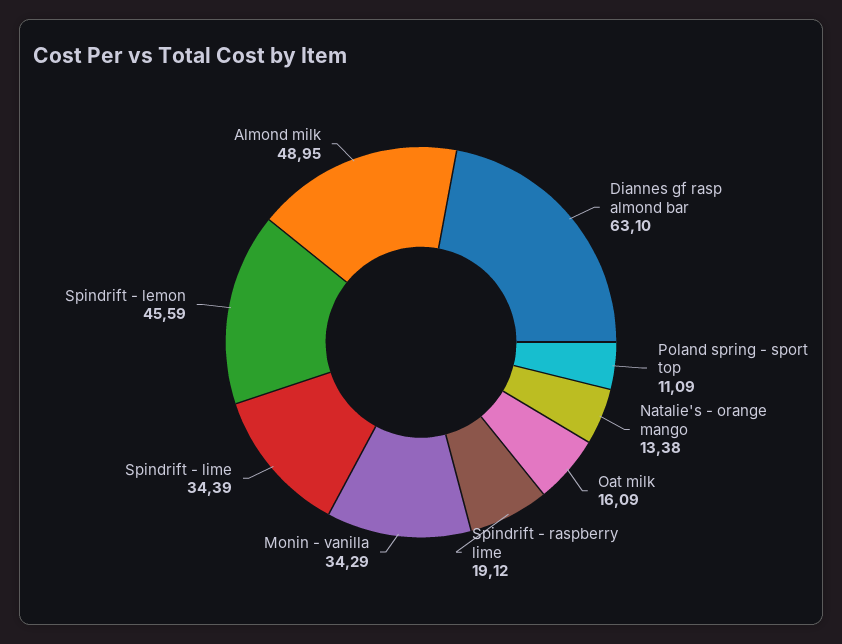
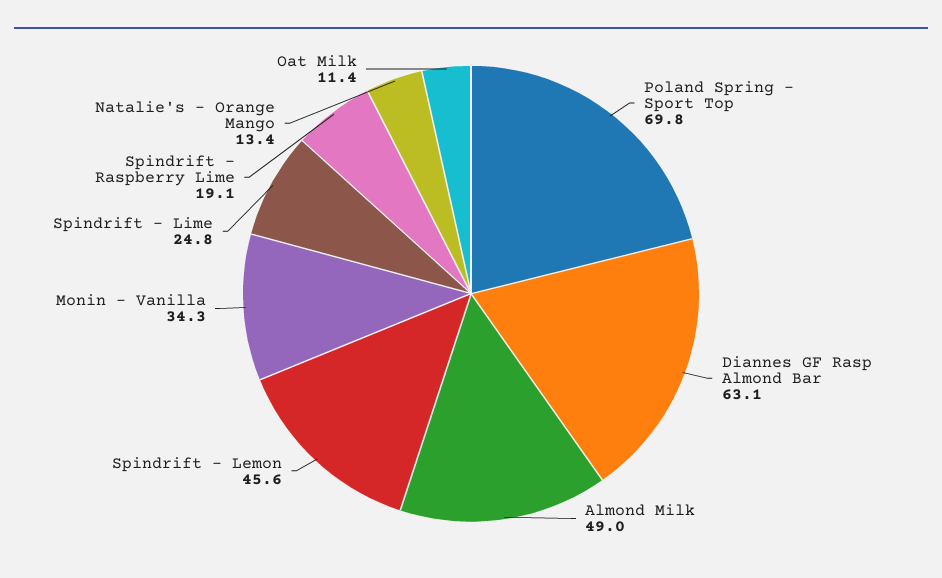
Poland spring - sport top: 11.09 -> 69.8
Oat milk: 16.09 -> 11.4
Spindrift - lime: 34.39 -> 24.8

